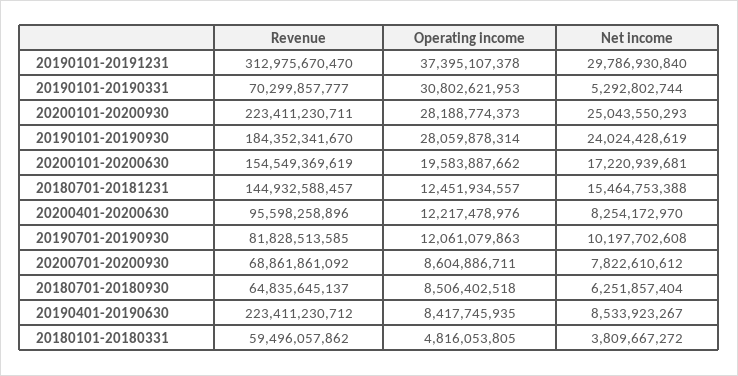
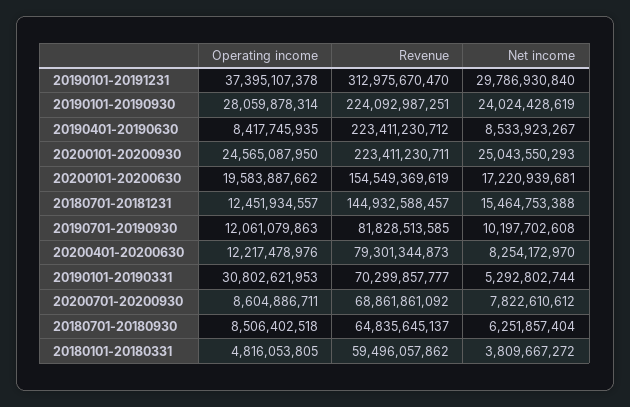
Operating income, 20200101-20200930: 28188774373 -> 24565087950
Revenue, 20190101-20190930: 184352341670 -> 224092987251
Revenue, 20200401-20200630: 95598258896 -> 79301344873

